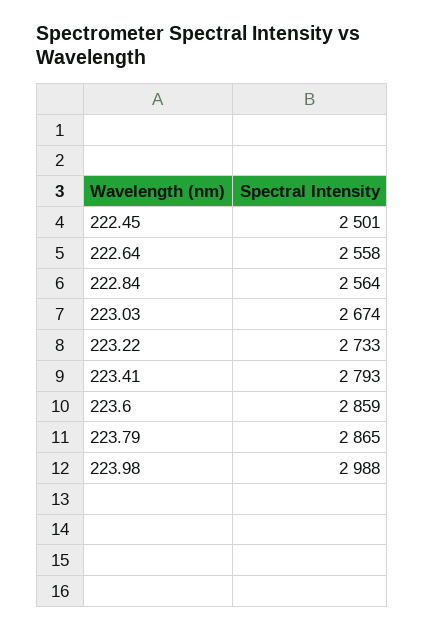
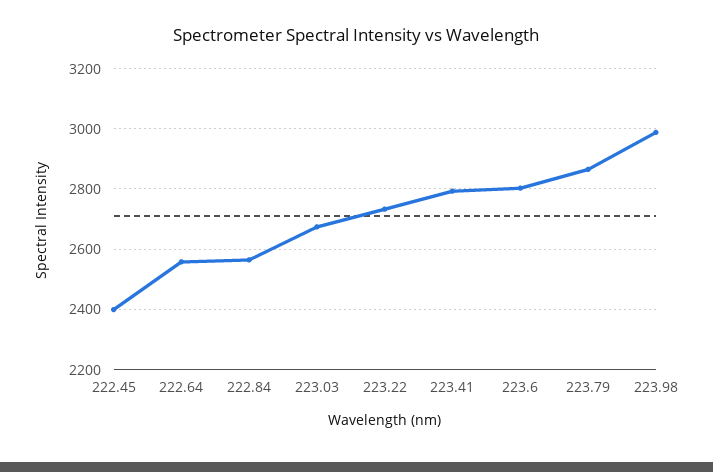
222.45: 2501 -> 2400
223.6: 2859 -> 2800

